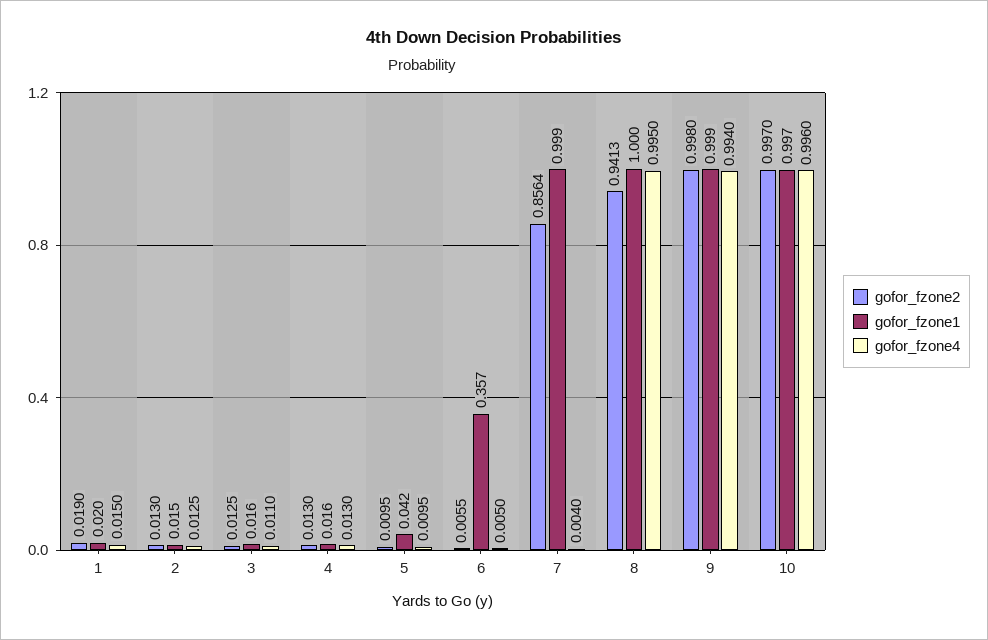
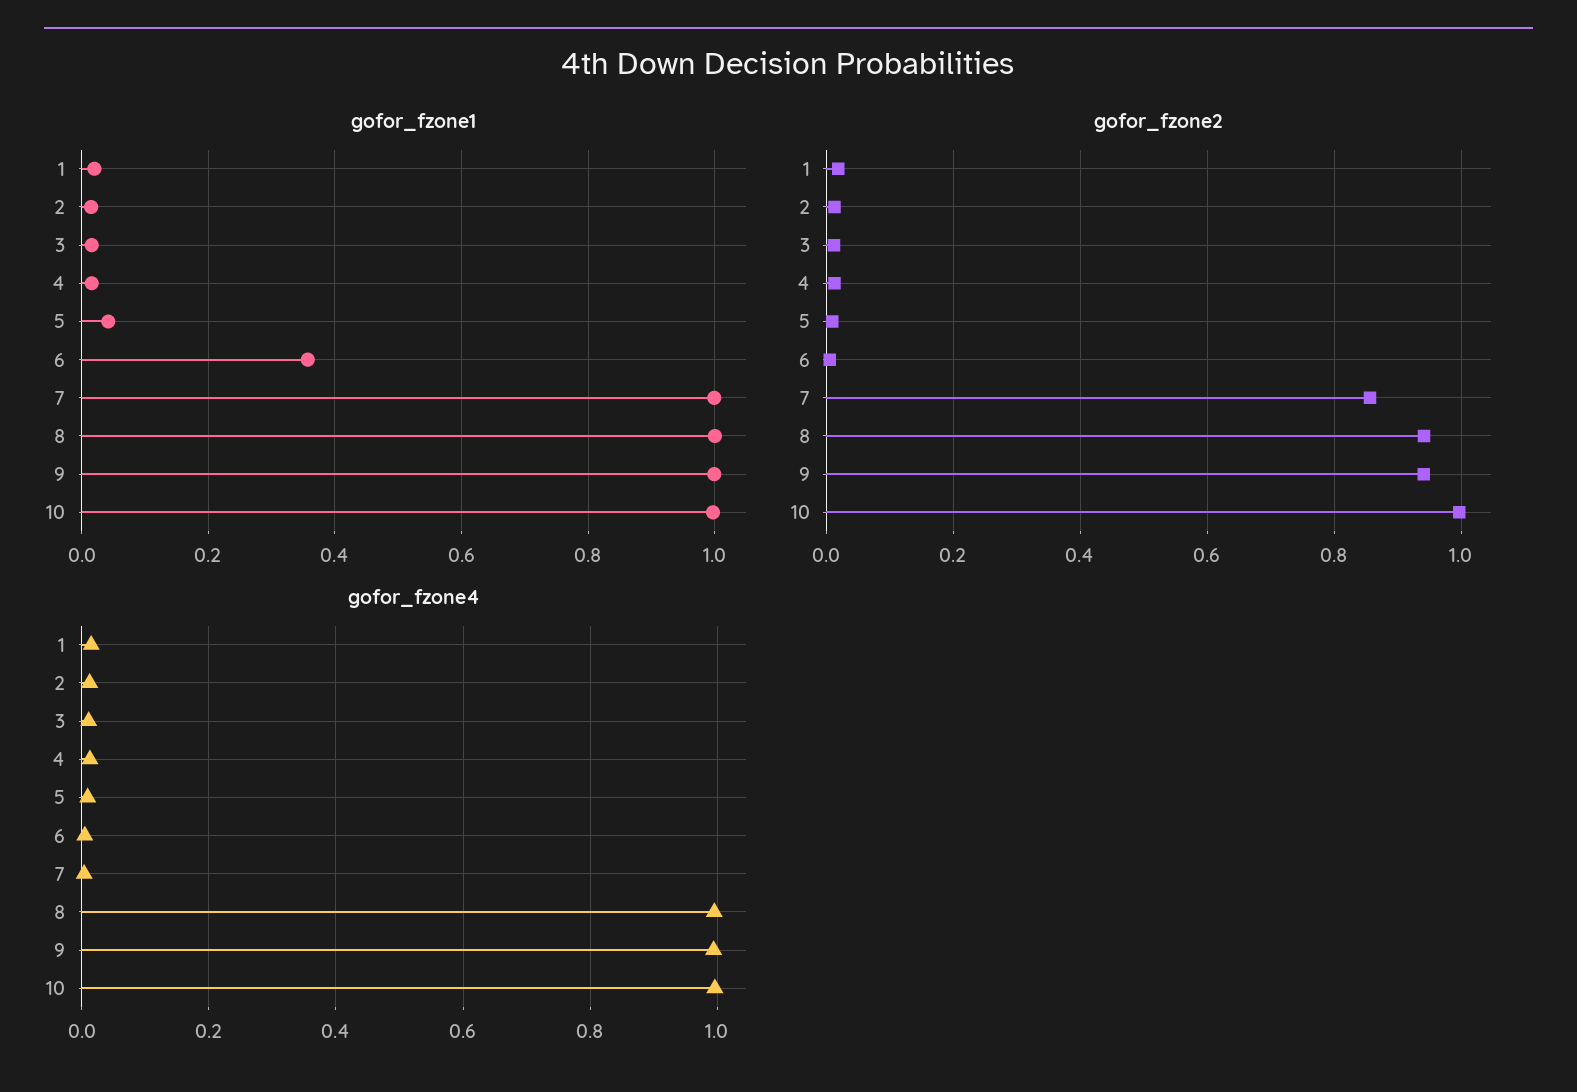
gofor_fzone2, 9: 0.998 -> 0.94

